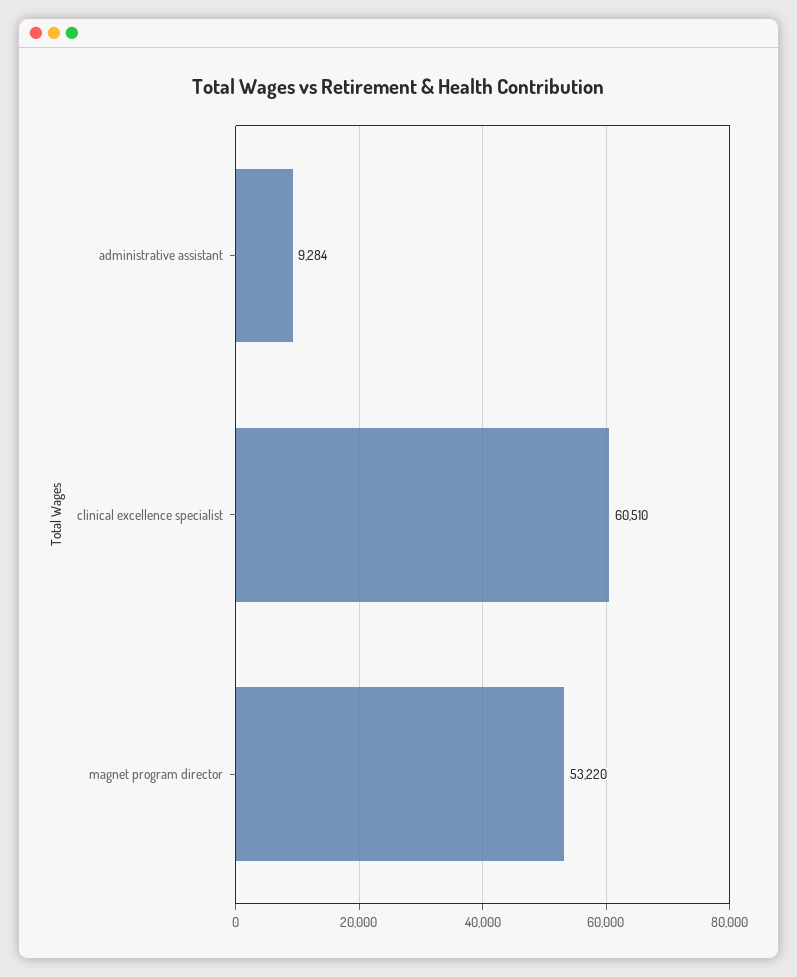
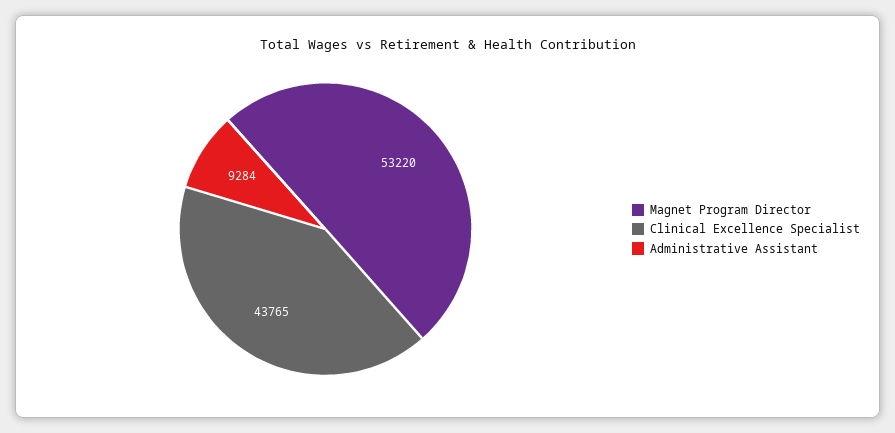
clinical excellence specialist: 60510 -> 43765

